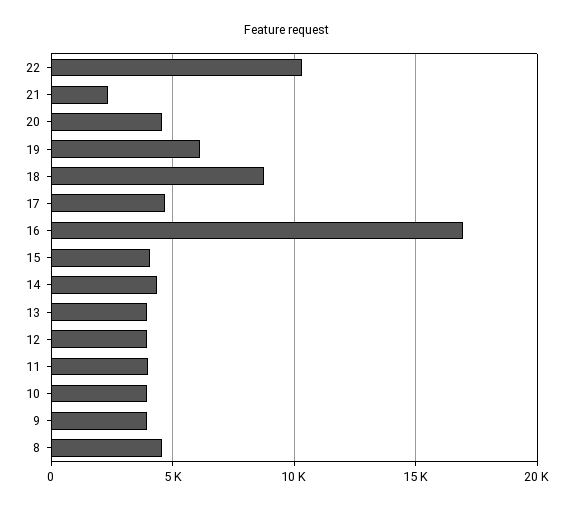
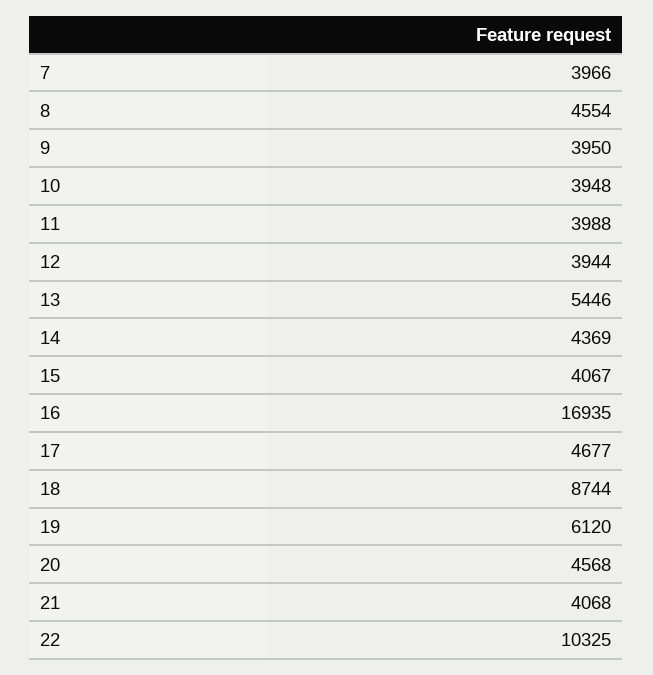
21: 2500 -> 4068
13: 4000 -> 5446
7: none -> 3966

